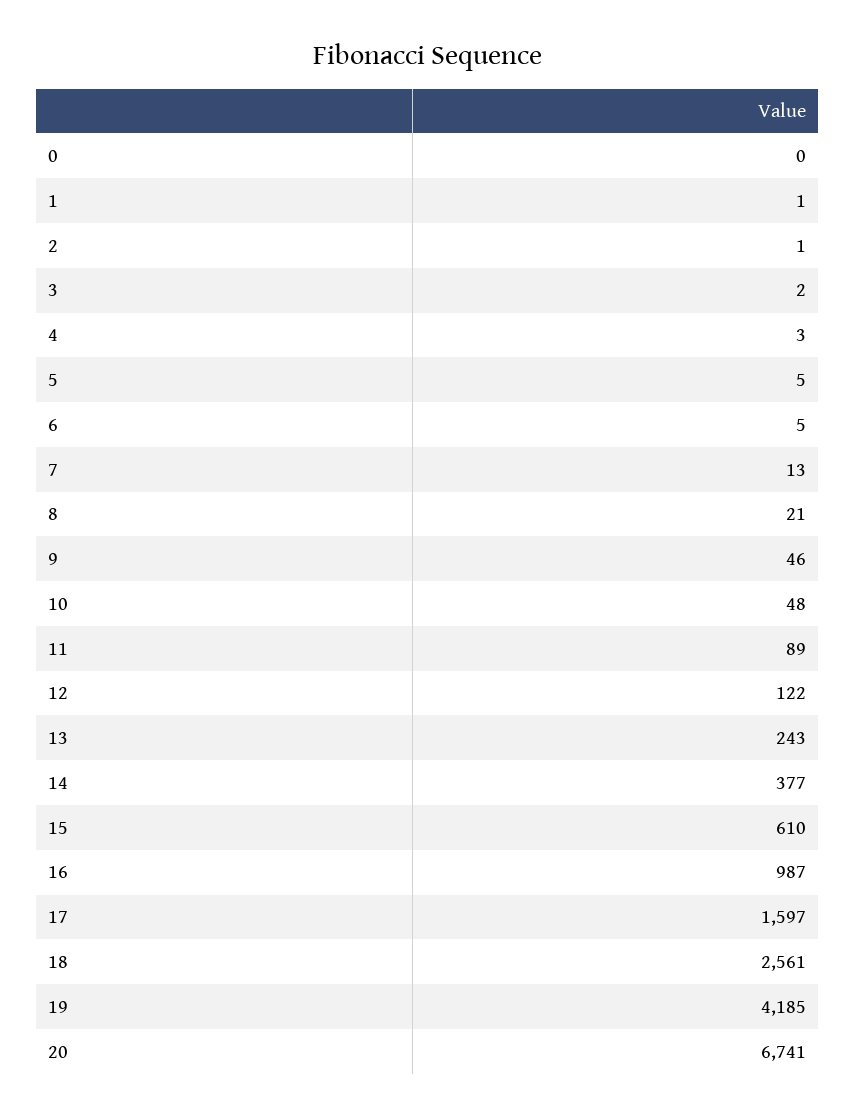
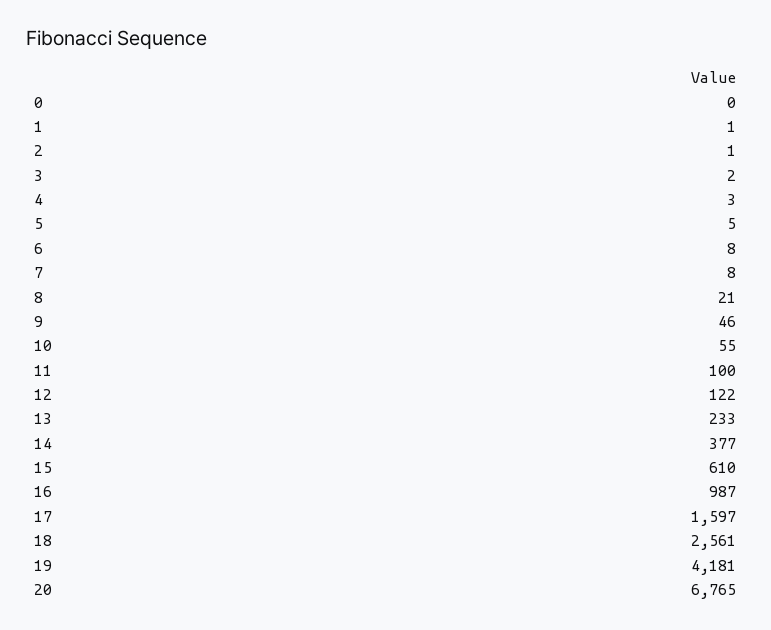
6: 5 -> 8
7: 13 -> 8
10: 48 -> 55
11: 89 -> 100
13: 243 -> 233
19: 4185 -> 4181
20: 6741 -> 6765

